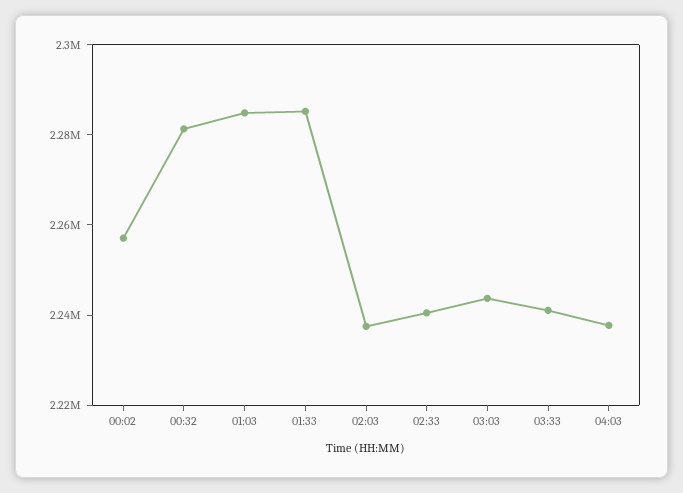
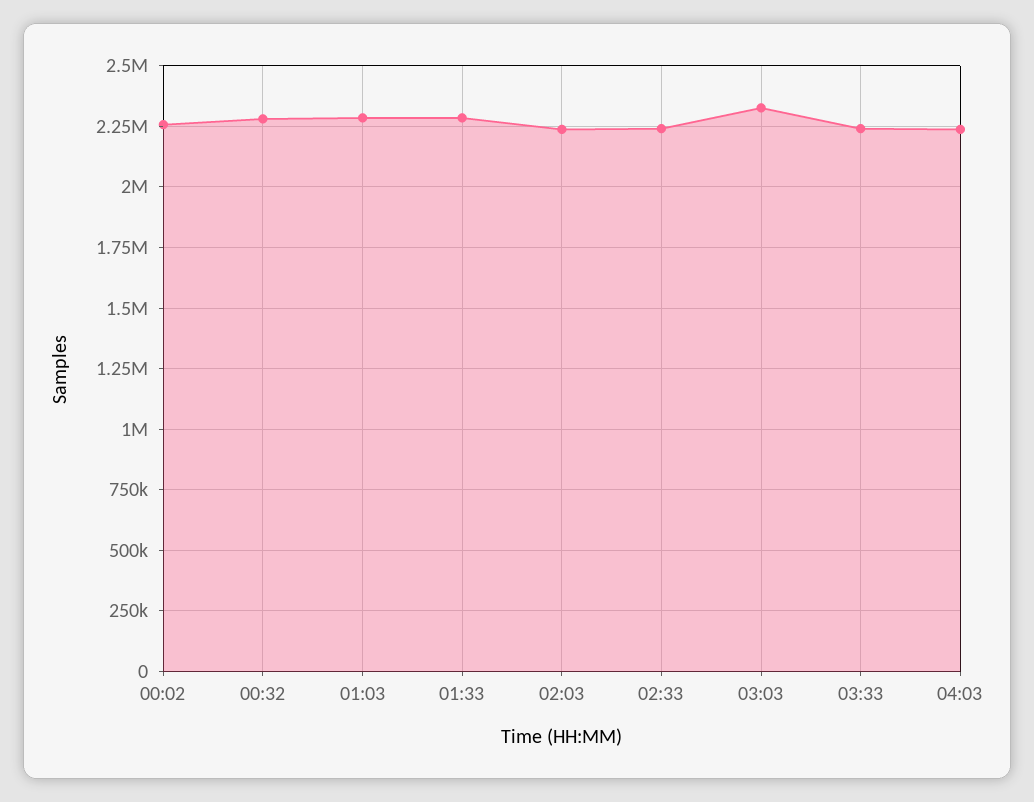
03:03: 2245000 -> 2325000

